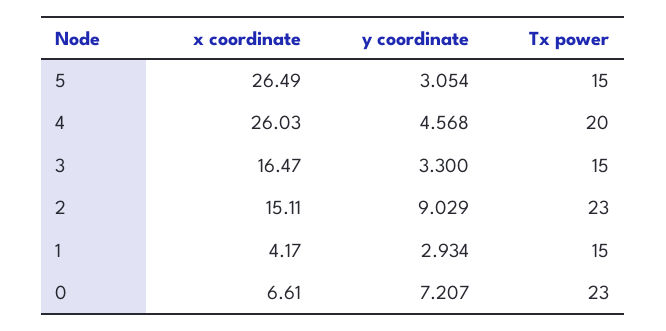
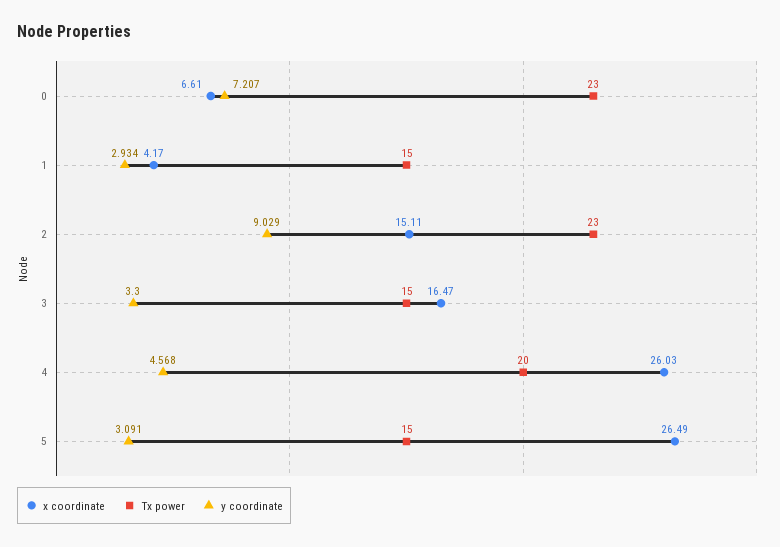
y coordinate, 5: 3.054 -> 3.091

